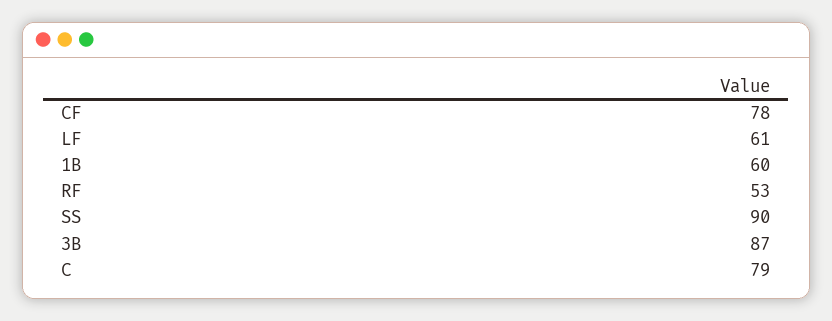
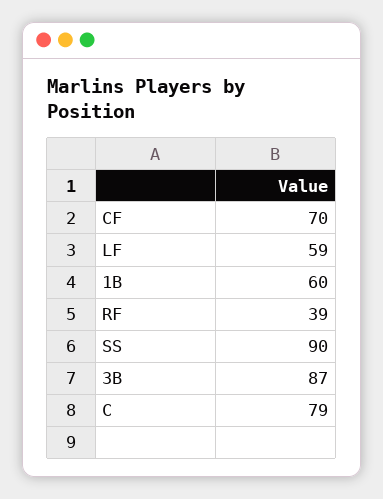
CF: 78 -> 70
LF: 61 -> 59
RF: 53 -> 39

